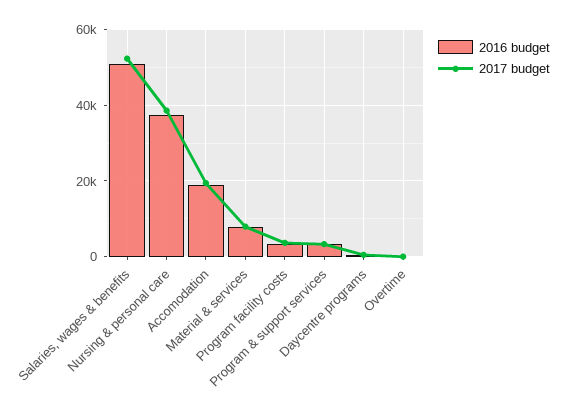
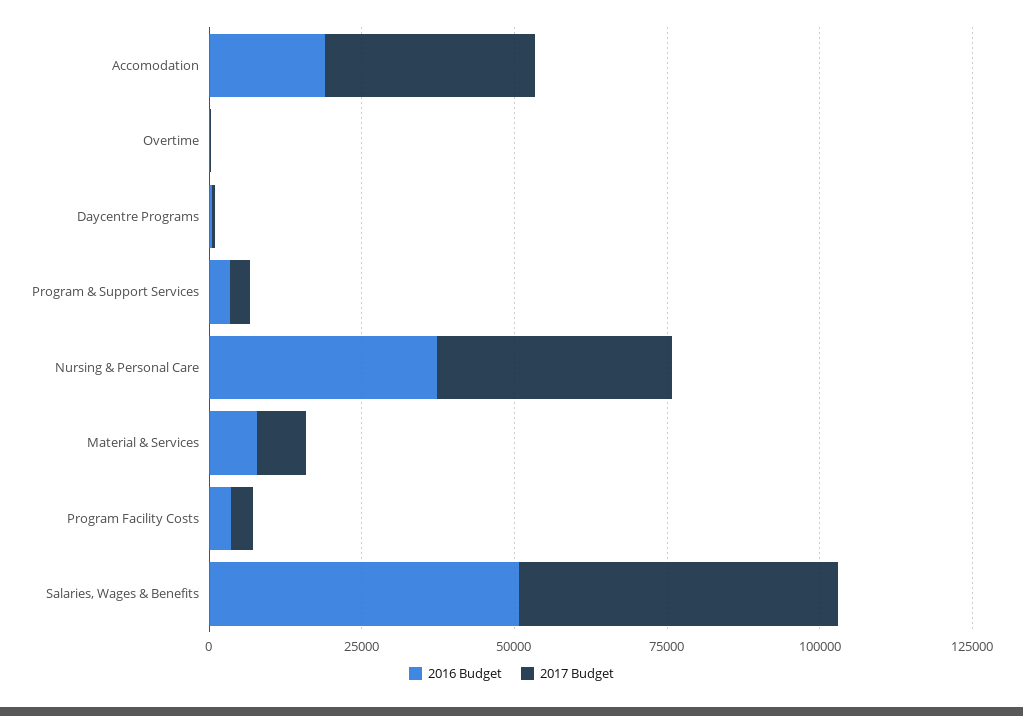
2017 budget, Accomodation: 20000 -> 35000

